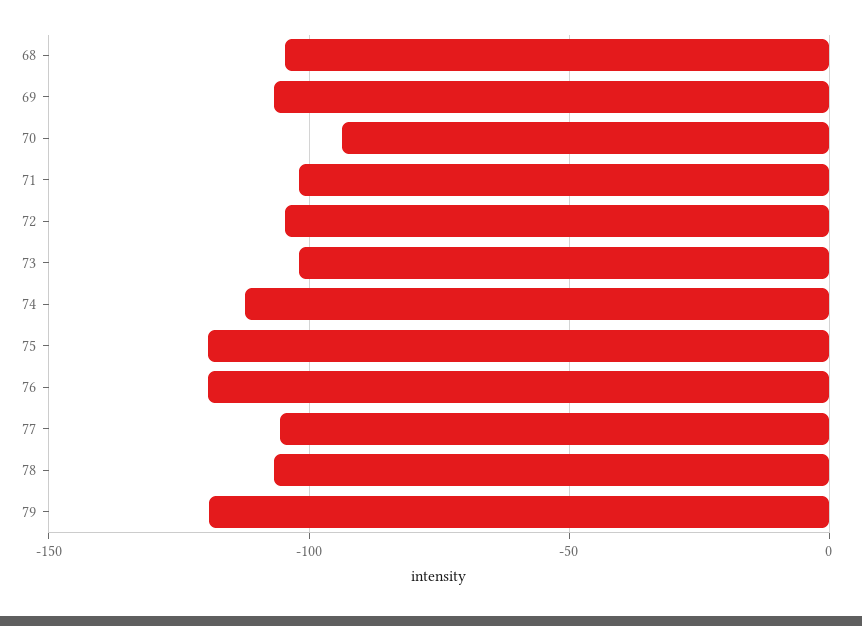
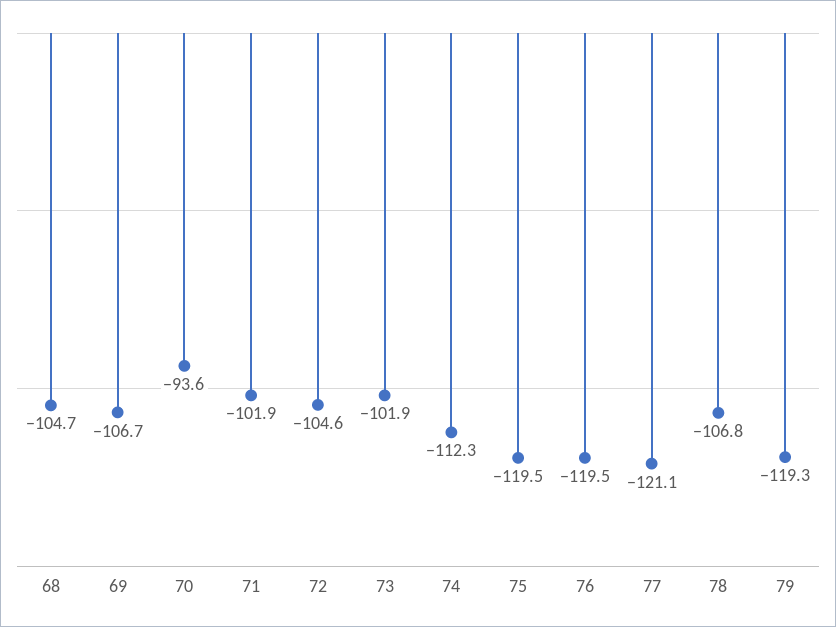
77: -105 -> -121.1

